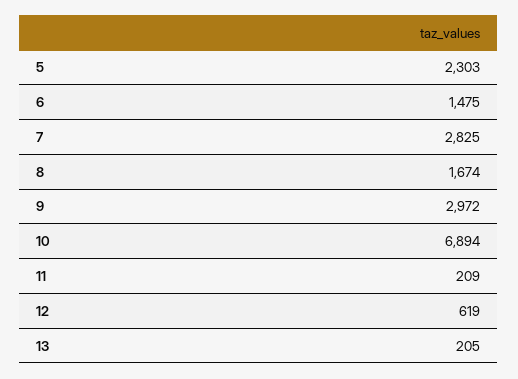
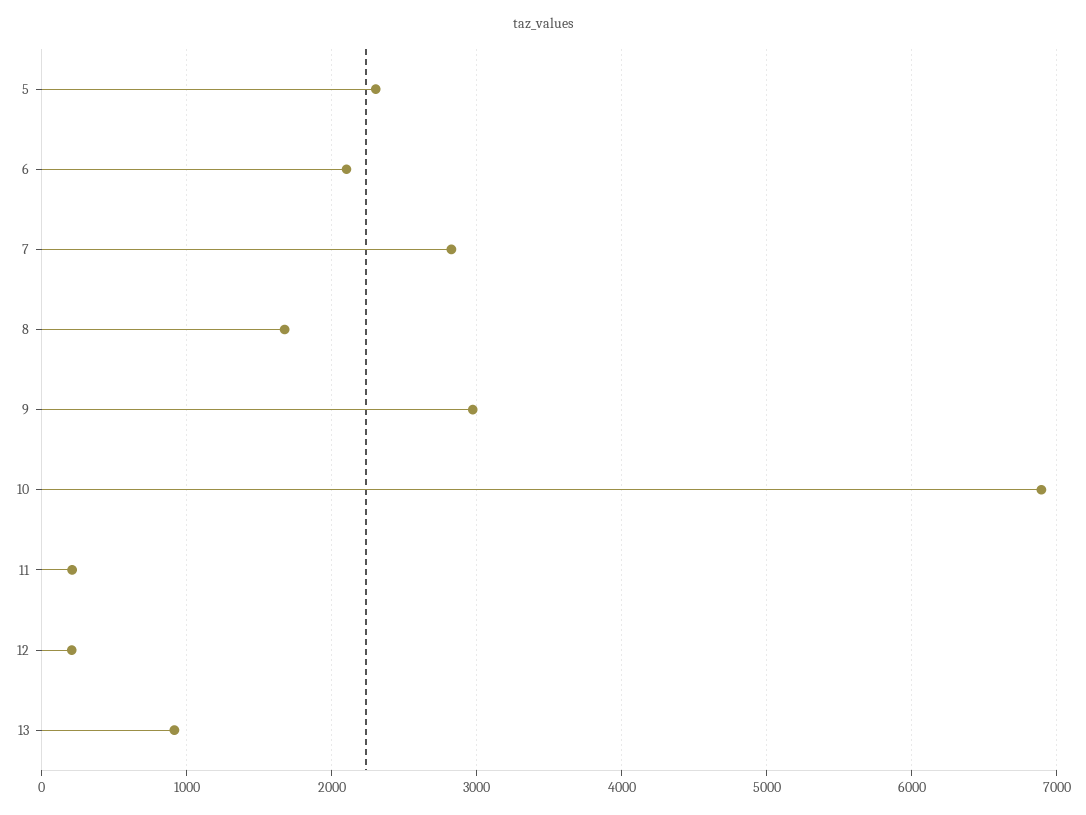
6: 1475 -> 2100
12: 619 -> 200
13: 205 -> 900

